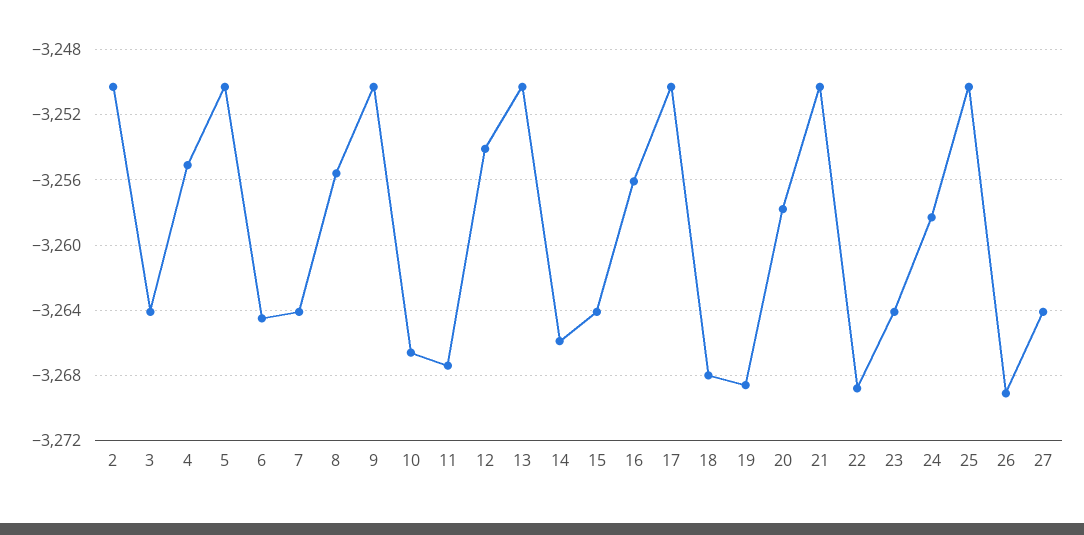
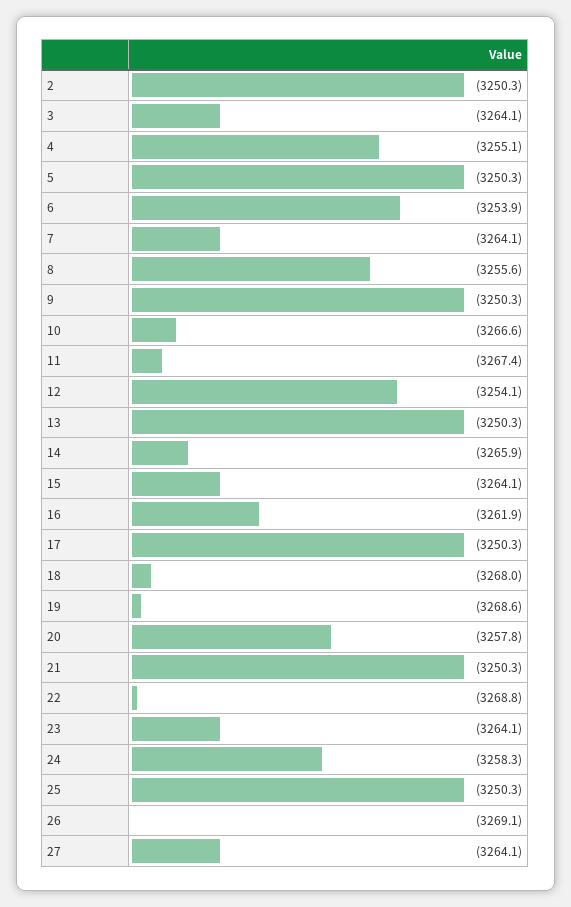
6: -3264.5 -> -3253.9
16: -3256 -> -3261.9

